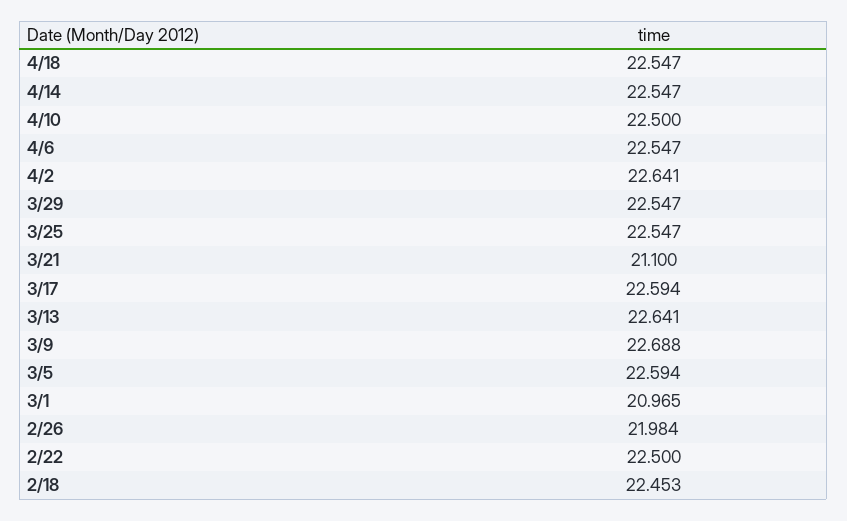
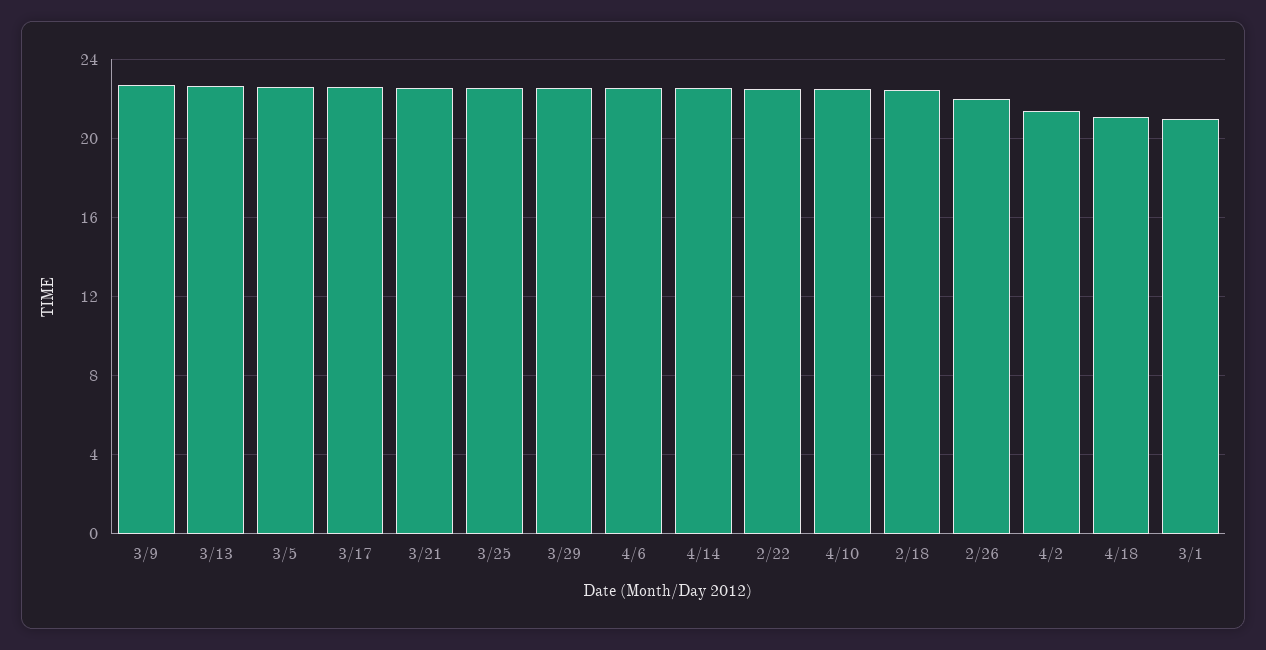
4/18: 22.547 -> 21
4/2: 22.641 -> 21.5
3/21: 21.1 -> 22.5

